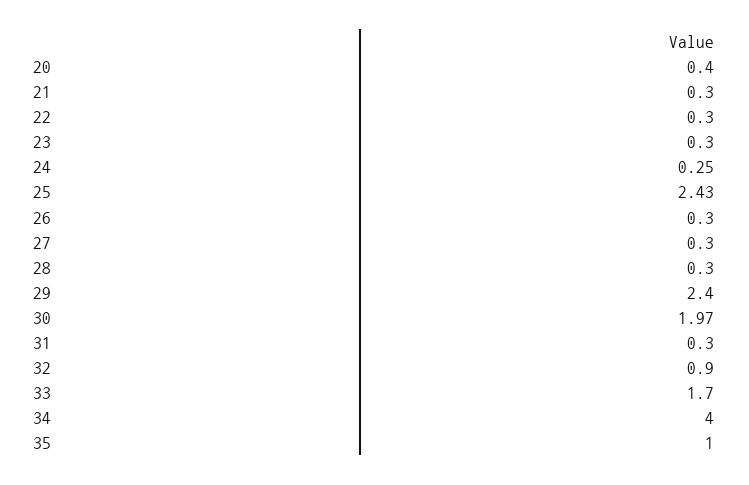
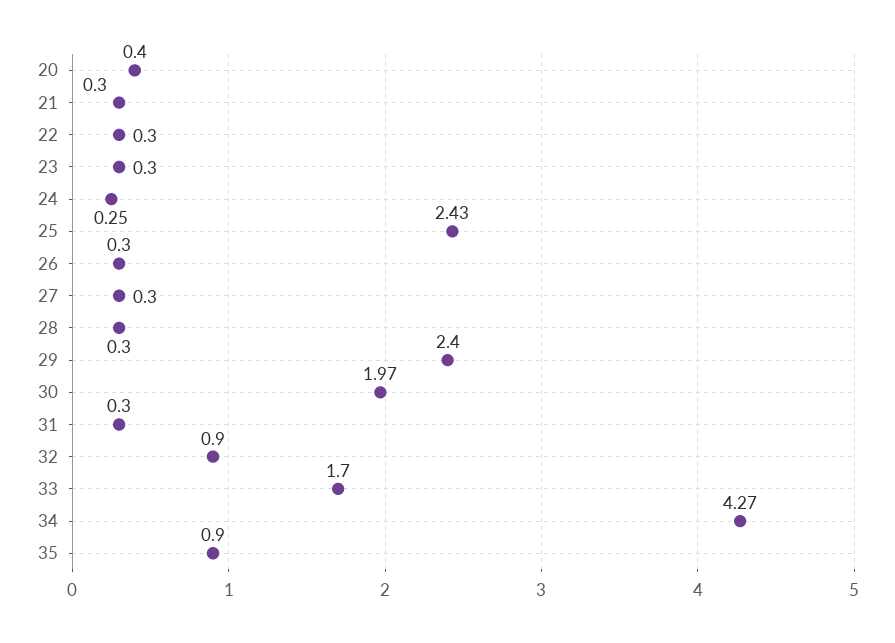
34: 4 -> 4.27
35: 1 -> 0.9

